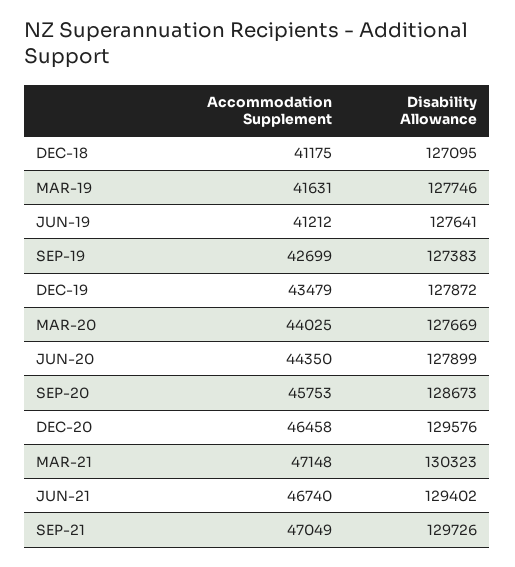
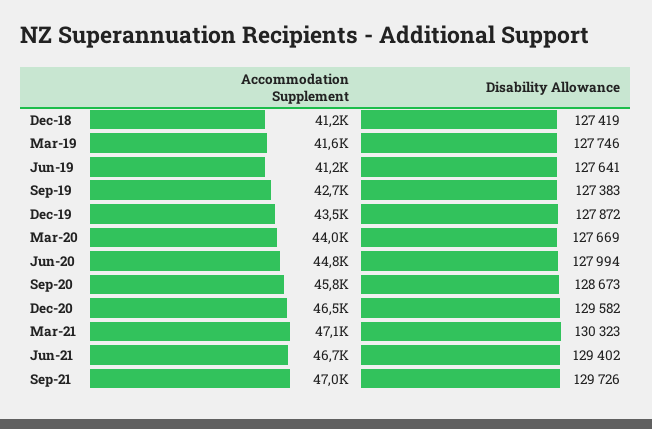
Disability Allowance, DEC-18: 127095 -> 127419
Accommodation Supplement, JUN-20: 44350 -> 44800
Disability Allowance, JUN-20: 127899 -> 127994
Disability Allowance, DEC-20: 129576 -> 129582

